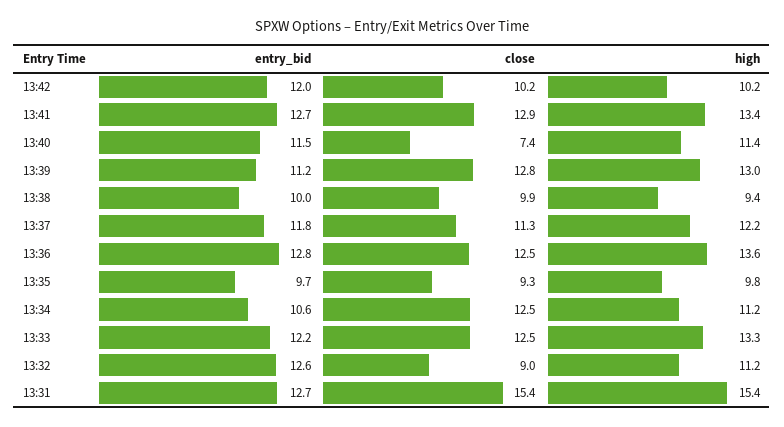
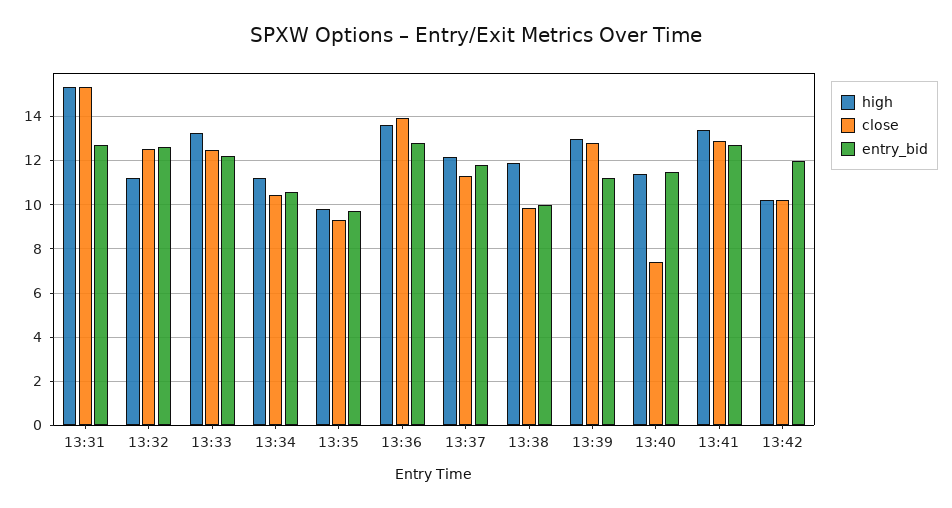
high, 13:38: 9.4 -> 12
close, 13:36: 12.5 -> 14
close, 13:34: 12.5 -> 10.5
close, 13:32: 9 -> 12.5

